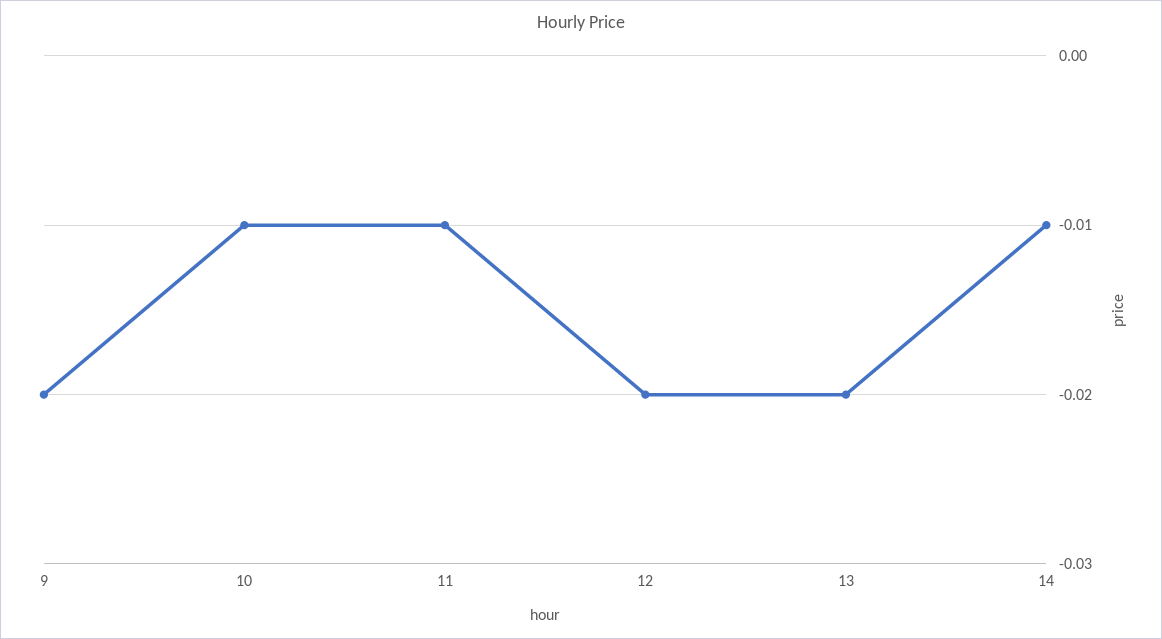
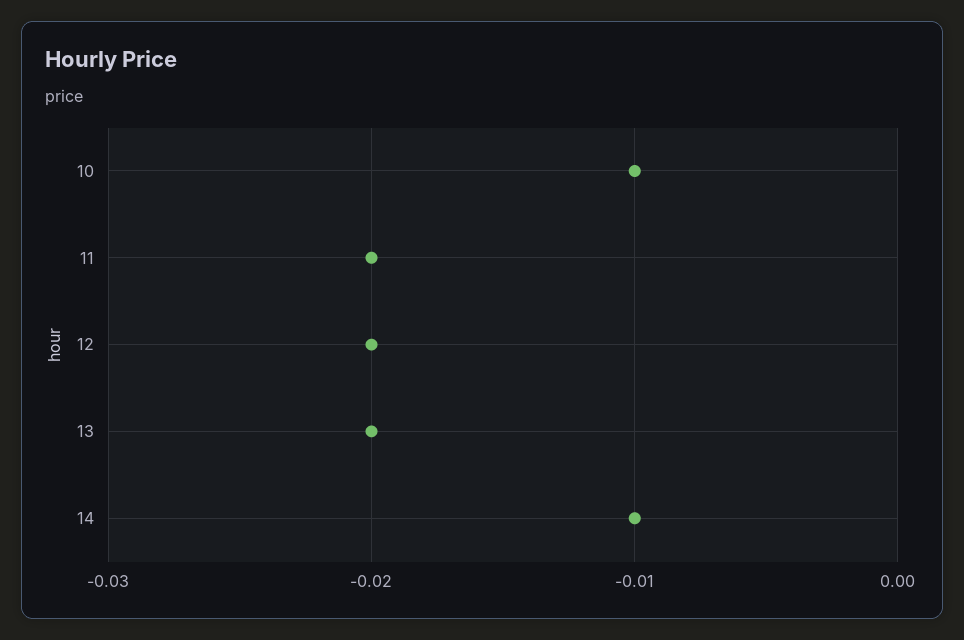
9: -0.02 -> none
11: -0.01 -> -0.02

